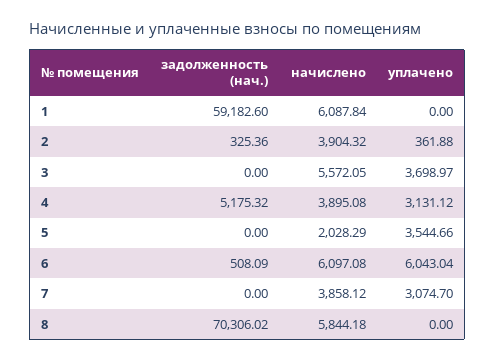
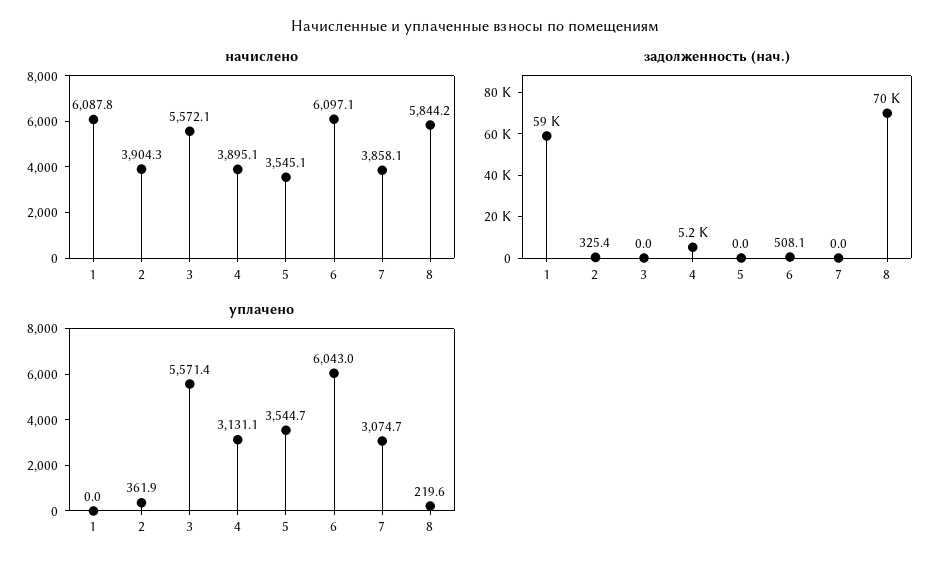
уплачено, 3: 3698.97 -> 5571.4
начислено, 5: 2028.29 -> 3545.1
уплачено, 8: 0 -> 219.6

